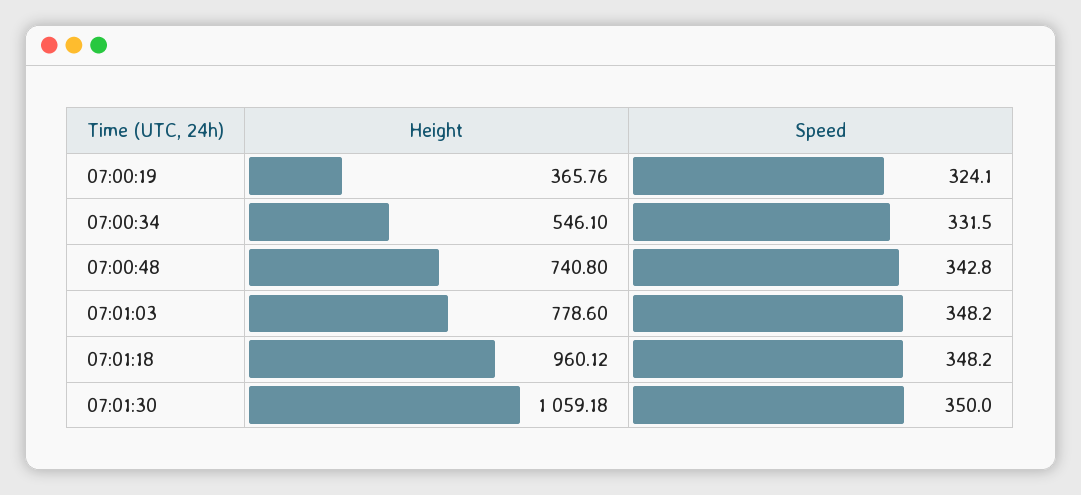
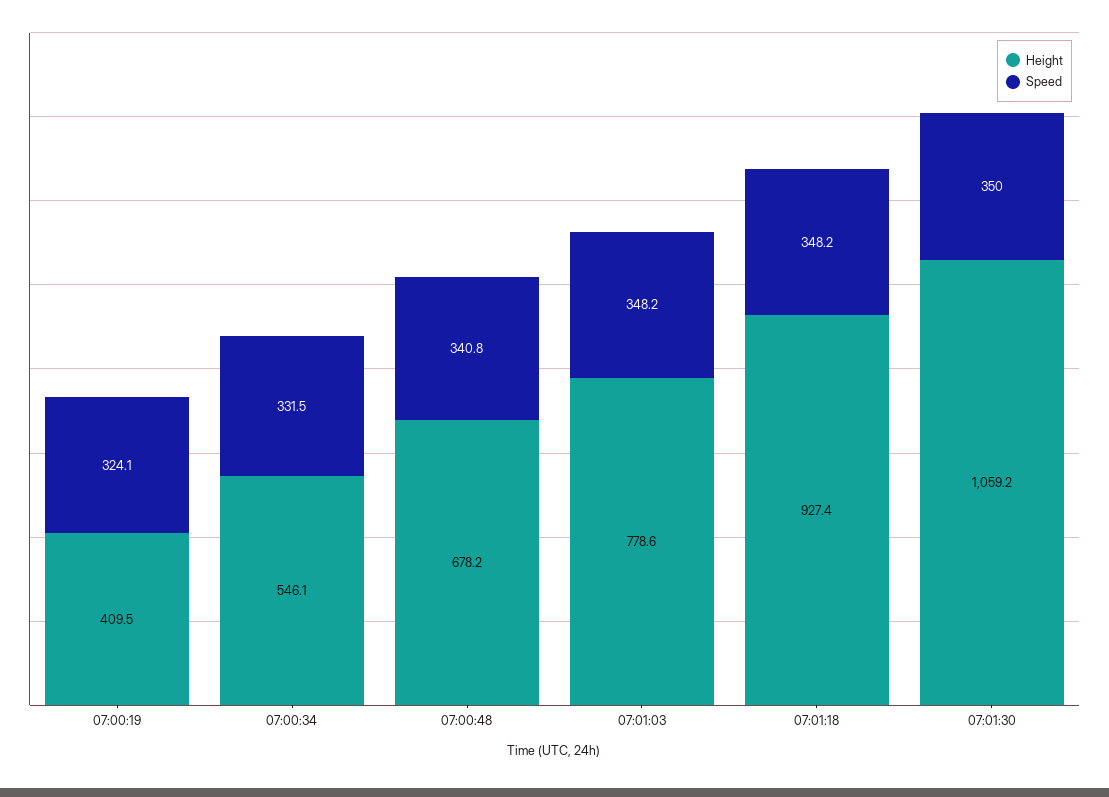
Height, 07:00:19: 365.76 -> 409.5
Height, 07:00:48: 740.8 -> 678.2
Speed, 07:00:48: 342.8 -> 340.8
Height, 07:01:18: 960.12 -> 927.4

